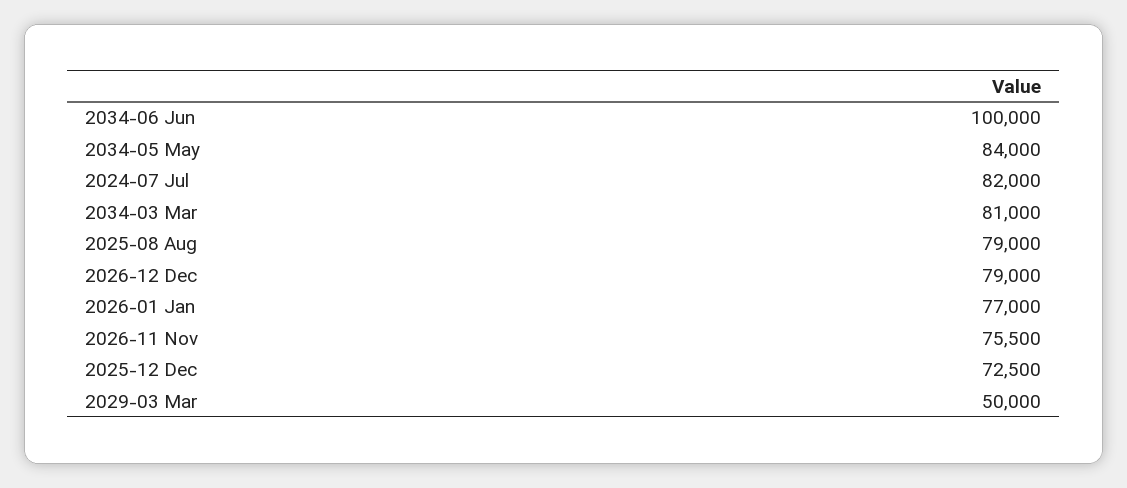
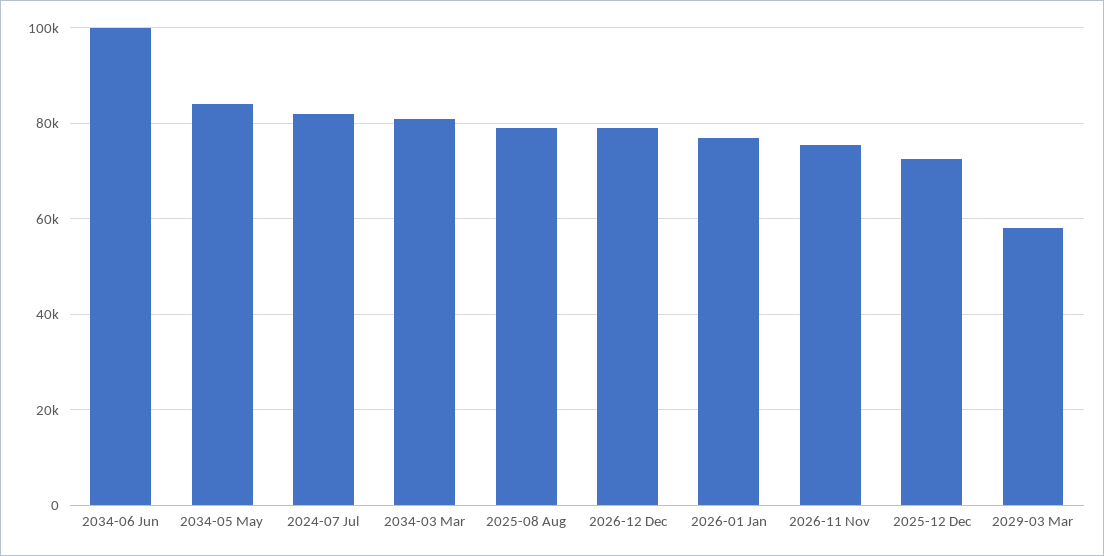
2029-03 Mar: 50000 -> 58000

